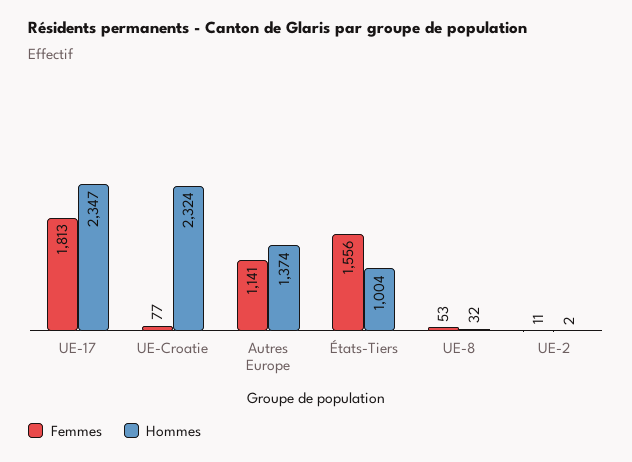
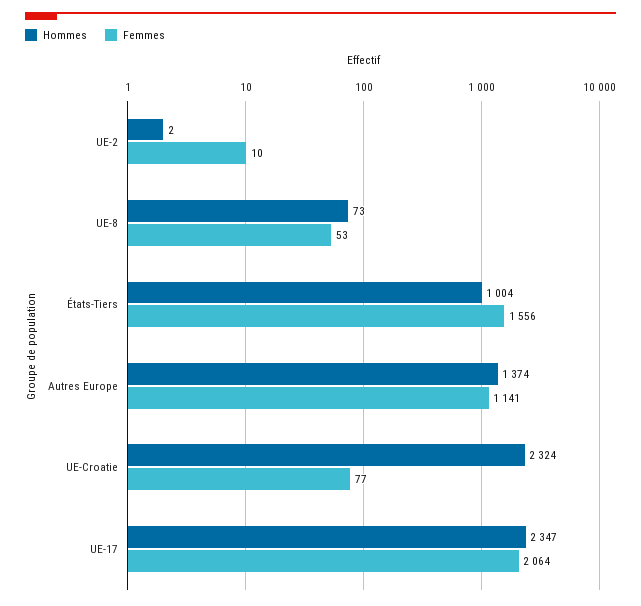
Femmes, UE-17: 1813 -> 2064
Hommes, UE-8: 32 -> 73
Femmes, UE-2: 11 -> 10

